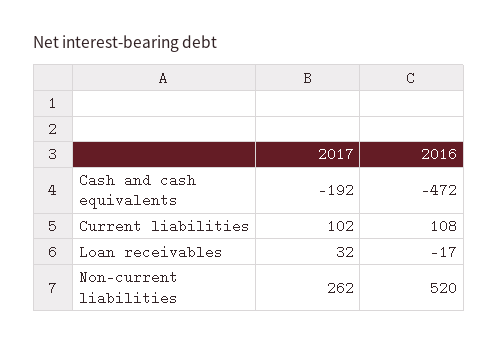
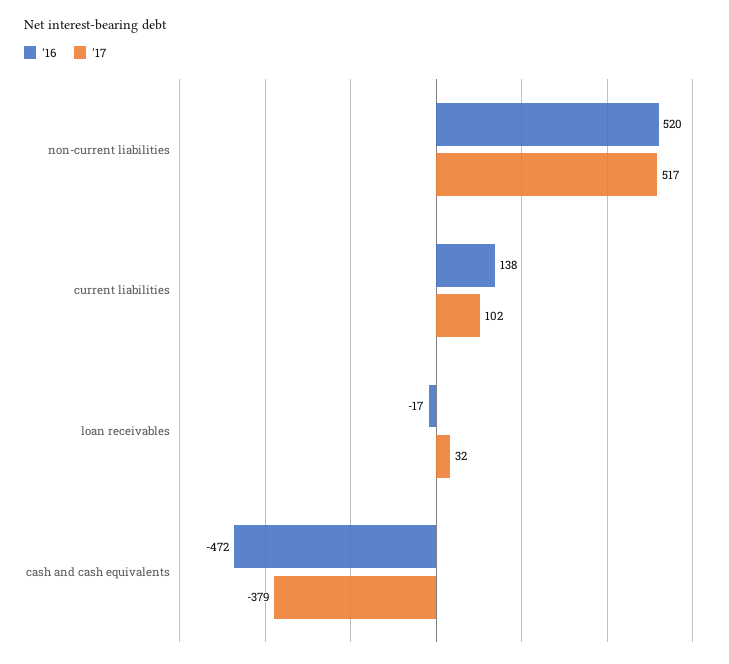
2017, Cash and cash equivalents: -192 -> -379
2016, Current liabilities: 108 -> 138
2017, Non-current liabilities: 262 -> 517

